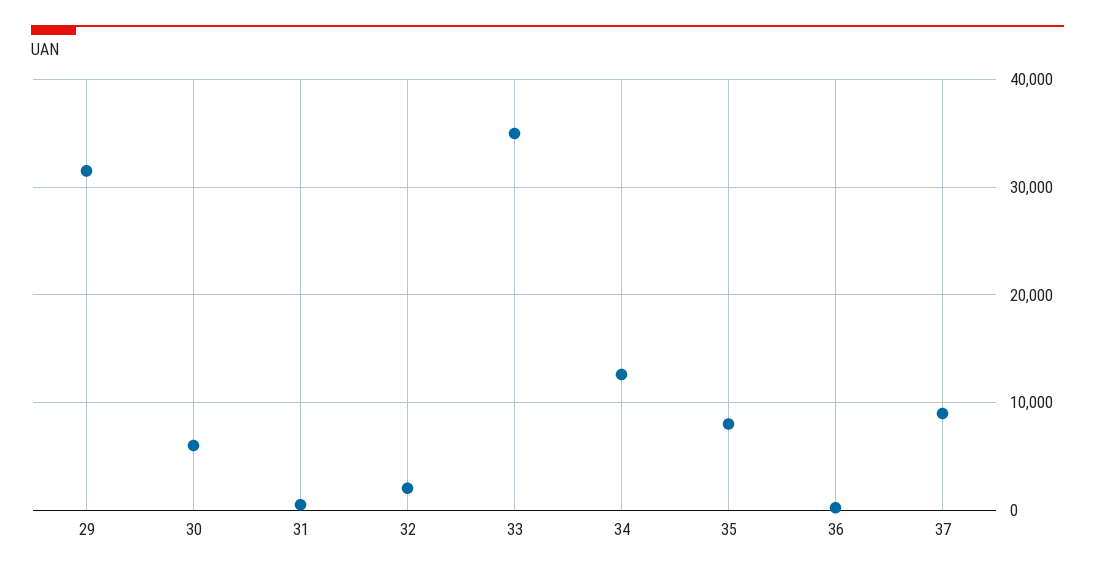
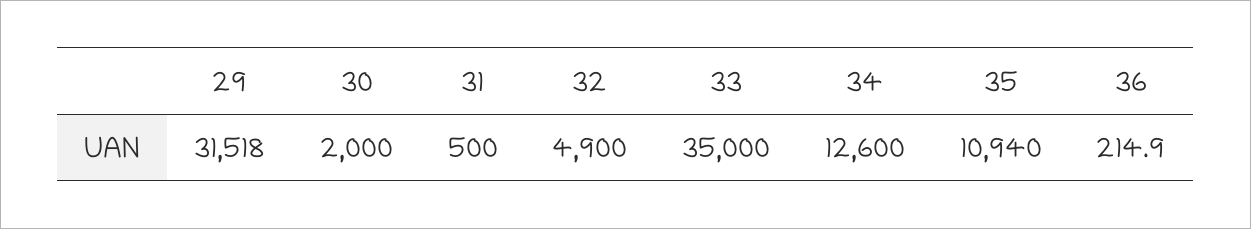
30: 6000 -> 2000
32: 2000 -> 4900
35: 8000 -> 10940
37: 9000 -> none

